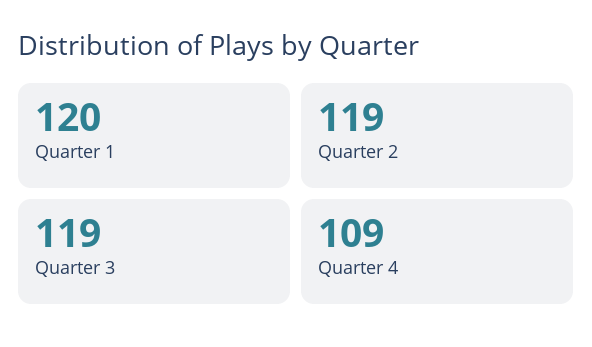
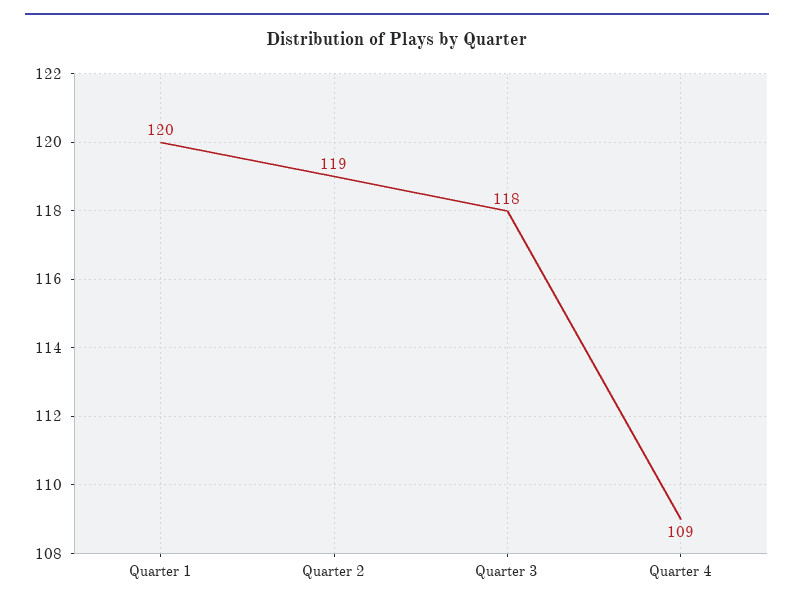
Quarter 3: 119 -> 118

